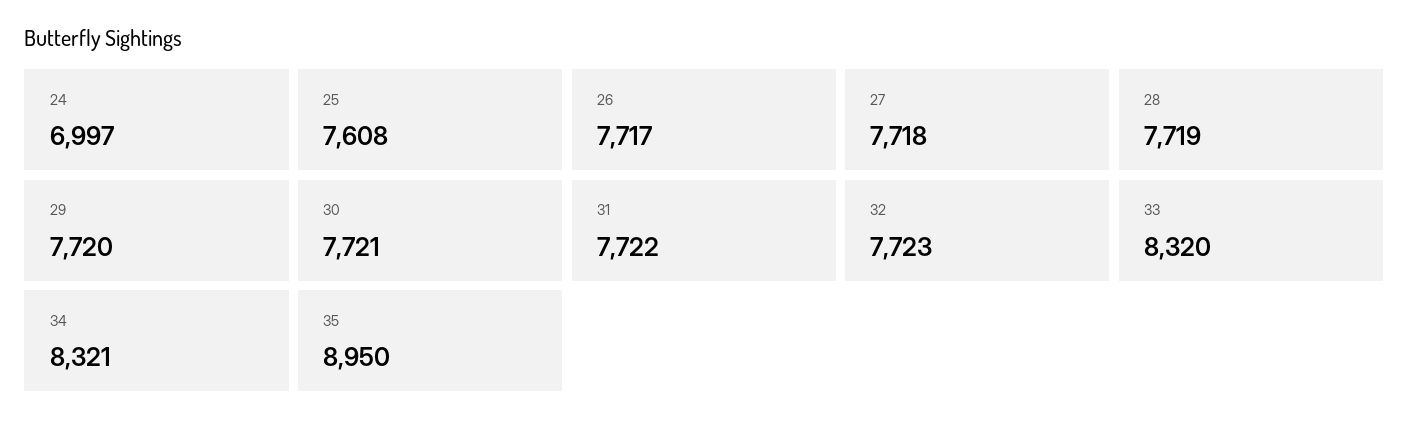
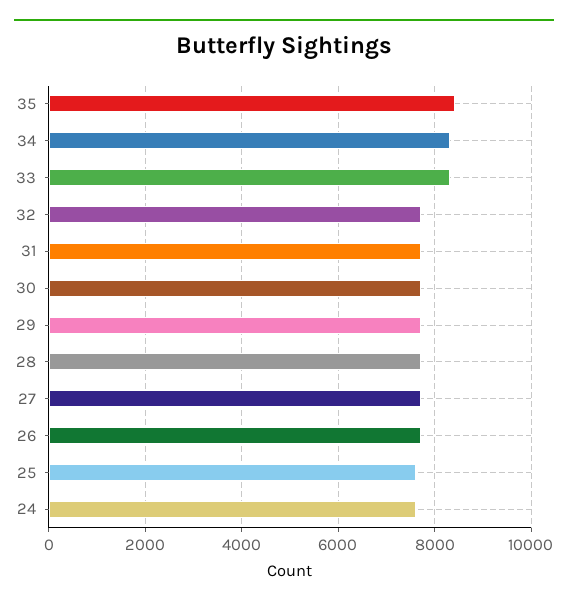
24: 6997 -> 7600
35: 8950 -> 8400

